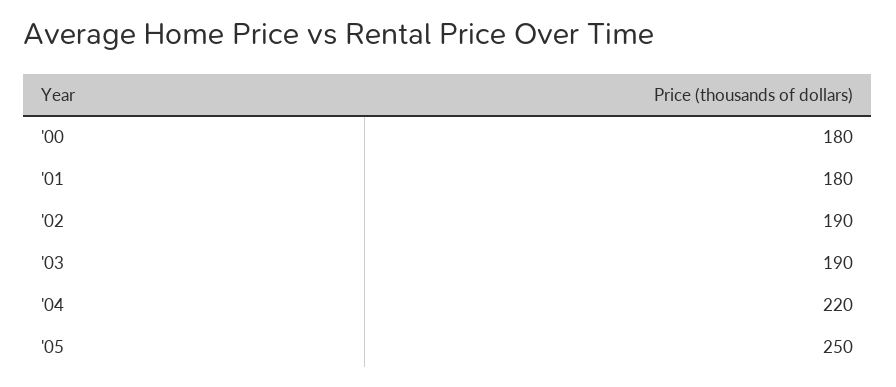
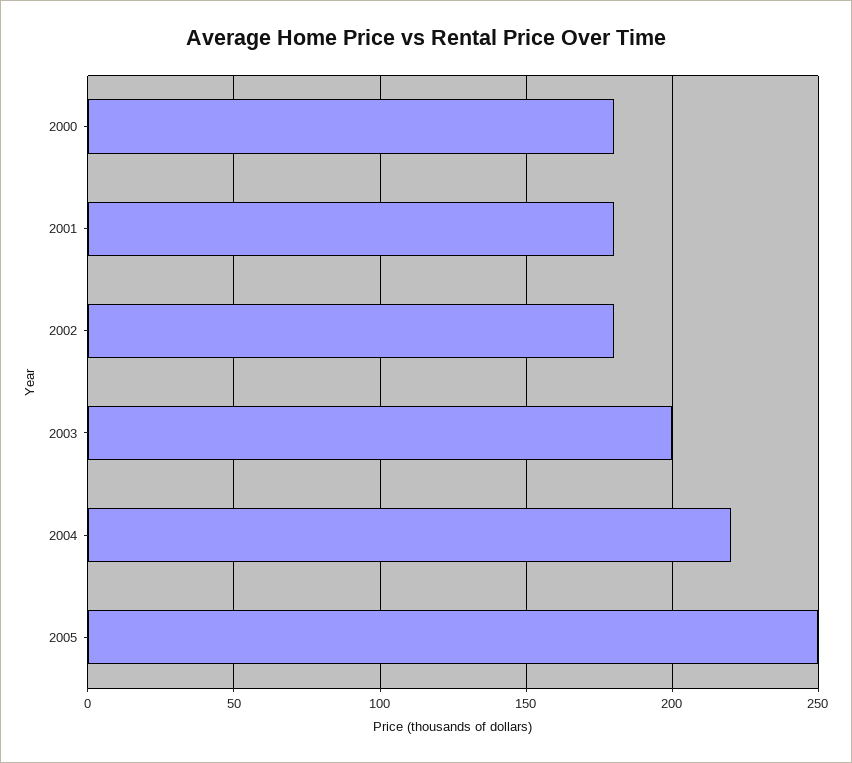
'02: 190 -> 180
'03: 190 -> 200

